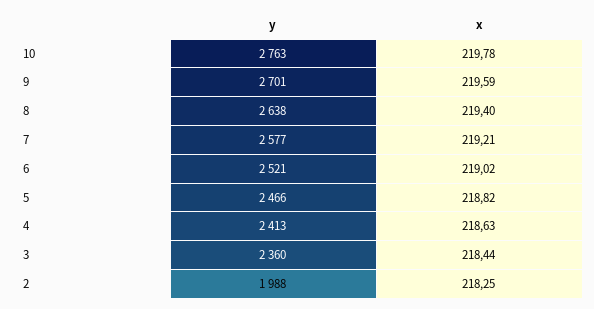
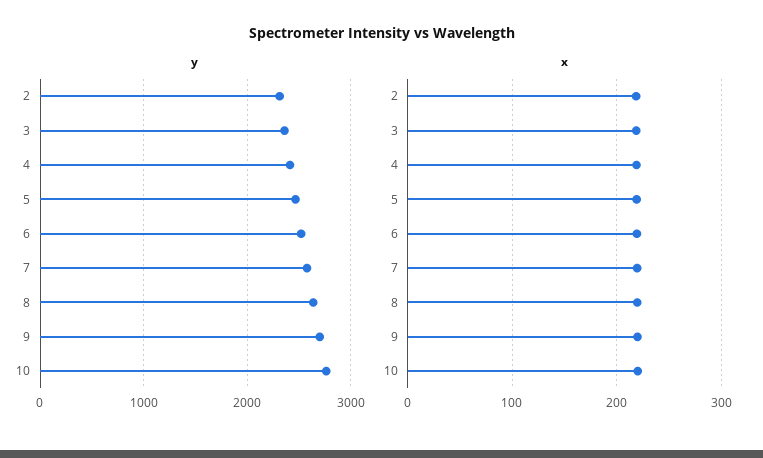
y, 2: 1988 -> 2300

